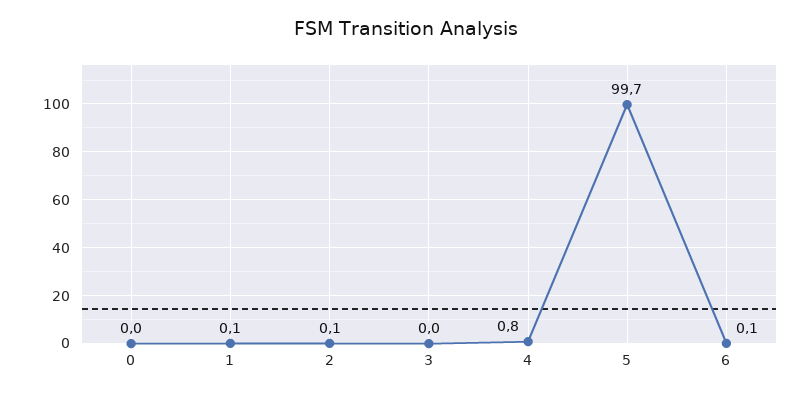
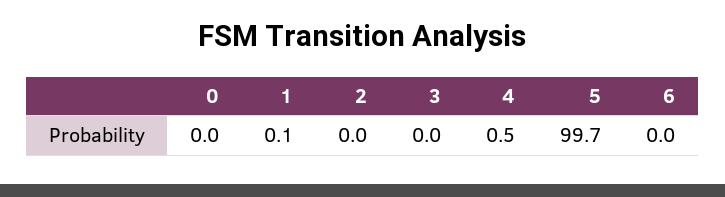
2: 0.1 -> 0
4: 0.8 -> 0.5
6: 0.1 -> 0

